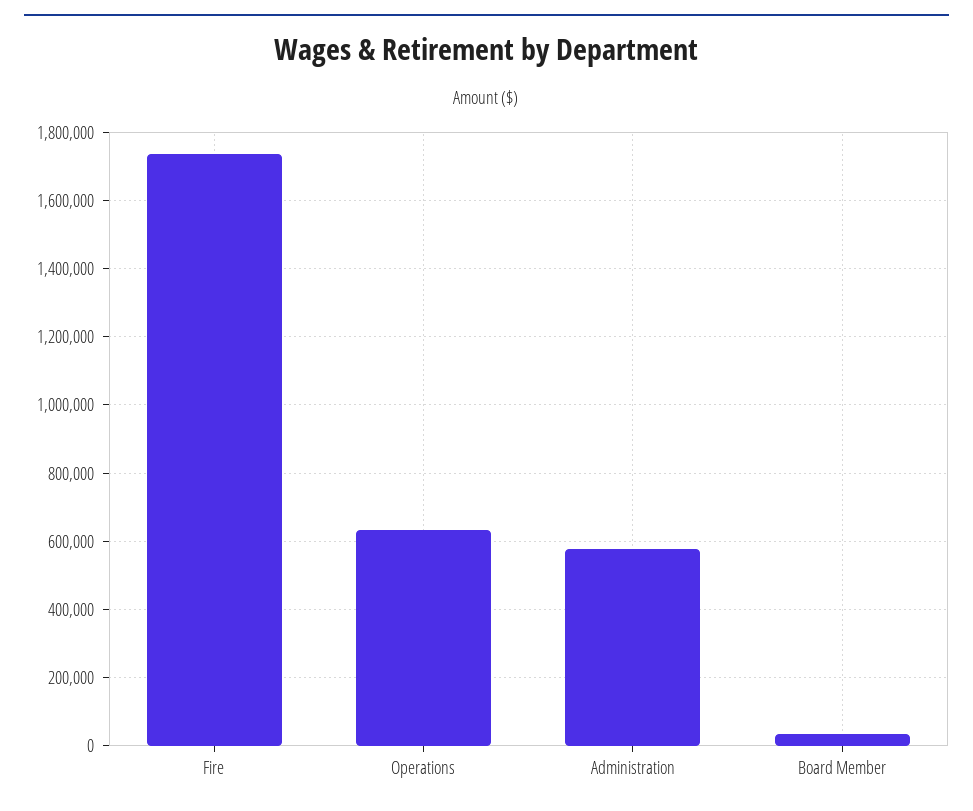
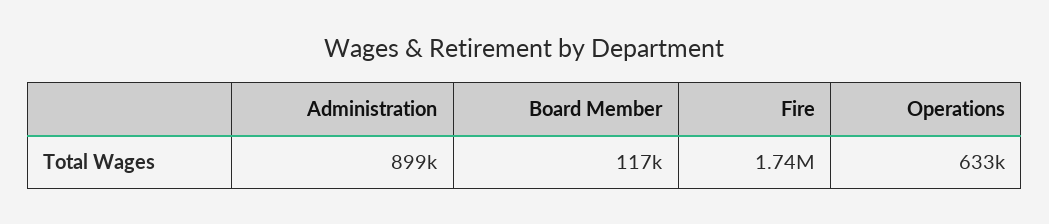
Administration: 580000 -> 899000
Board Member: 40000 -> 117000

